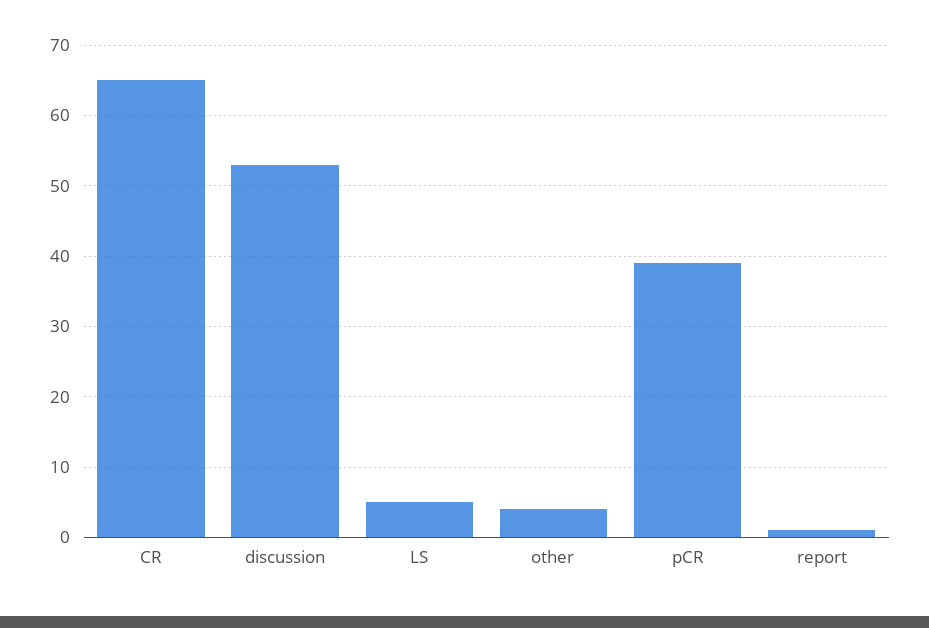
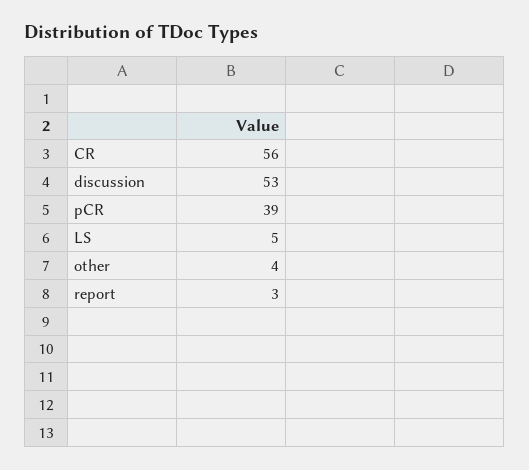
CR: 65 -> 56
report: 1 -> 3

